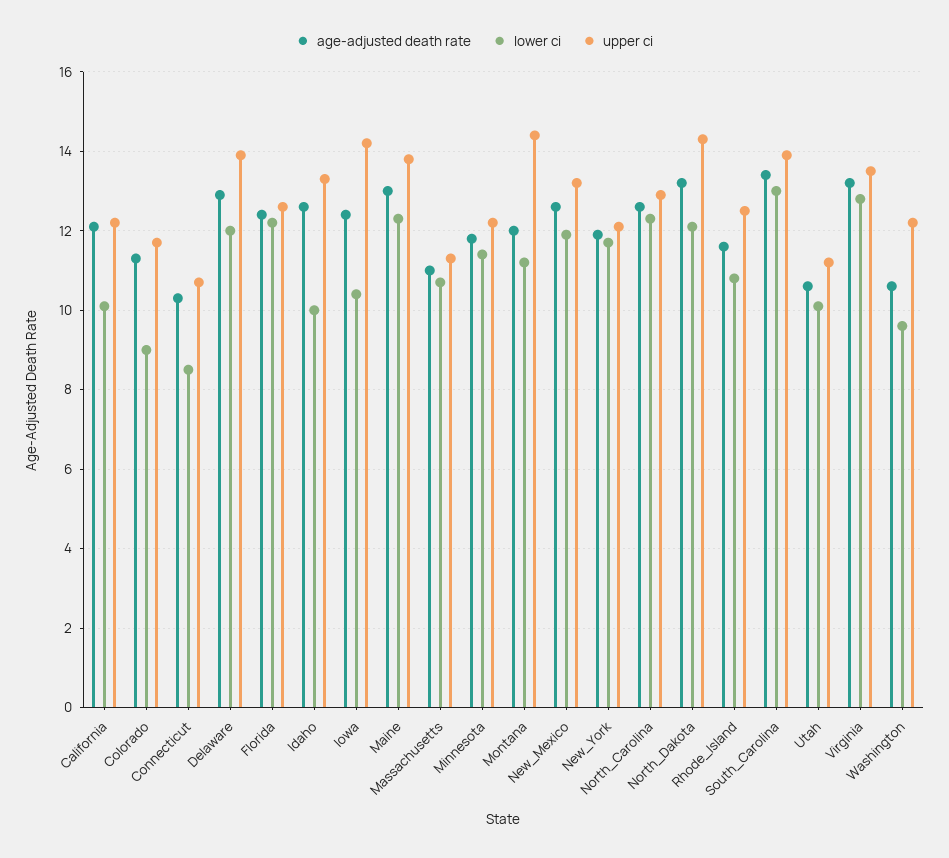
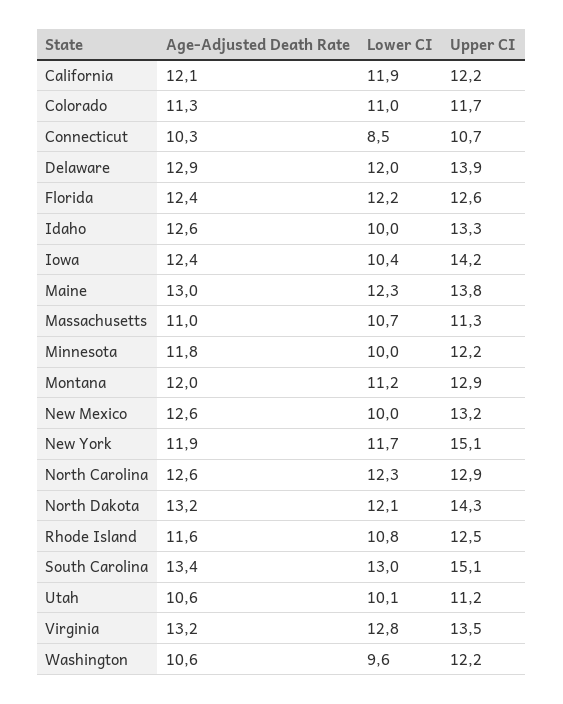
lower ci, California: 10 -> 11.9
lower ci, Colorado: 9 -> 11
lower ci, Minnesota: 11.5 -> 10
upper ci, Montana: 14.5 -> 12.9
lower ci, New_Mexico: 12 -> 10
upper ci, New_York: 12 -> 15.1
upper ci, South_Carolina: 14 -> 15.1

